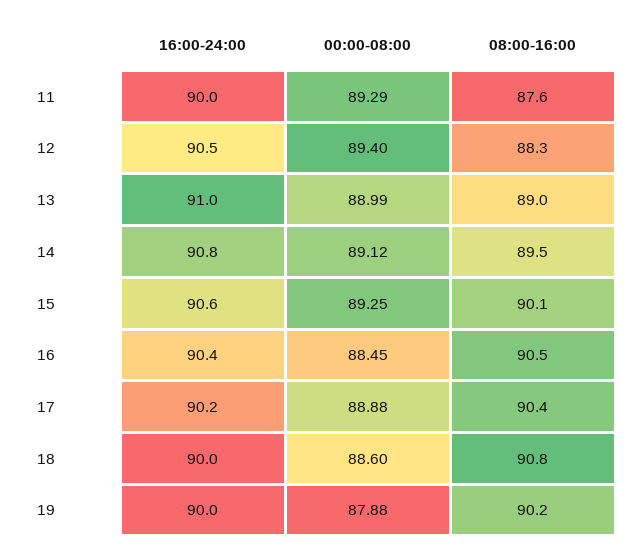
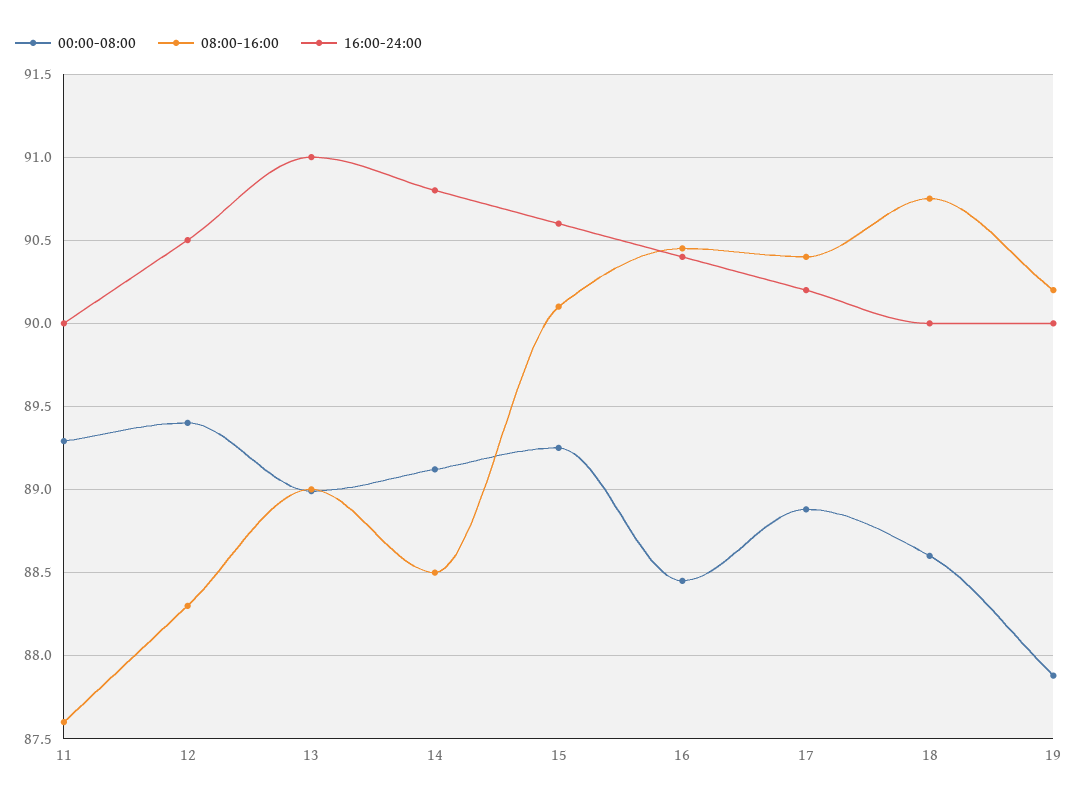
08:00-16:00, 14: 89.5 -> 88.5

